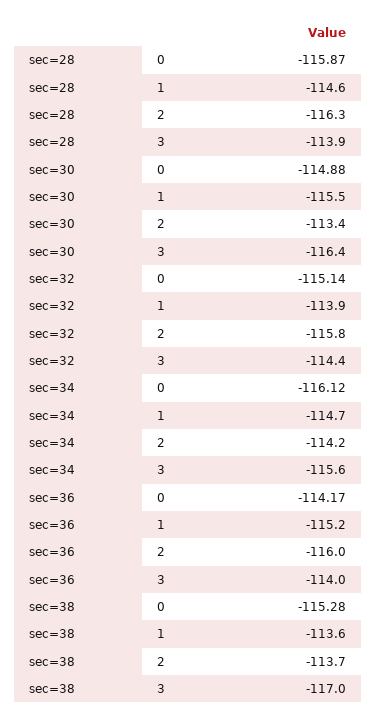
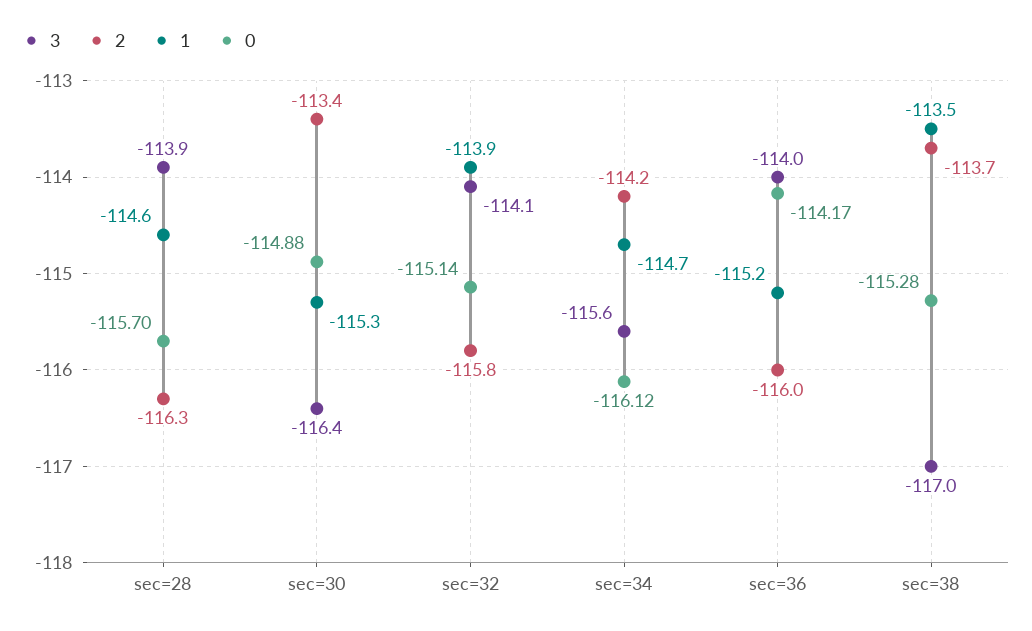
0, sec=28: -115.87 -> -115.7
1, sec=30: -115.5 -> -115.3
3, sec=32: -114.4 -> -114.1
1, sec=38: -113.6 -> -113.5

